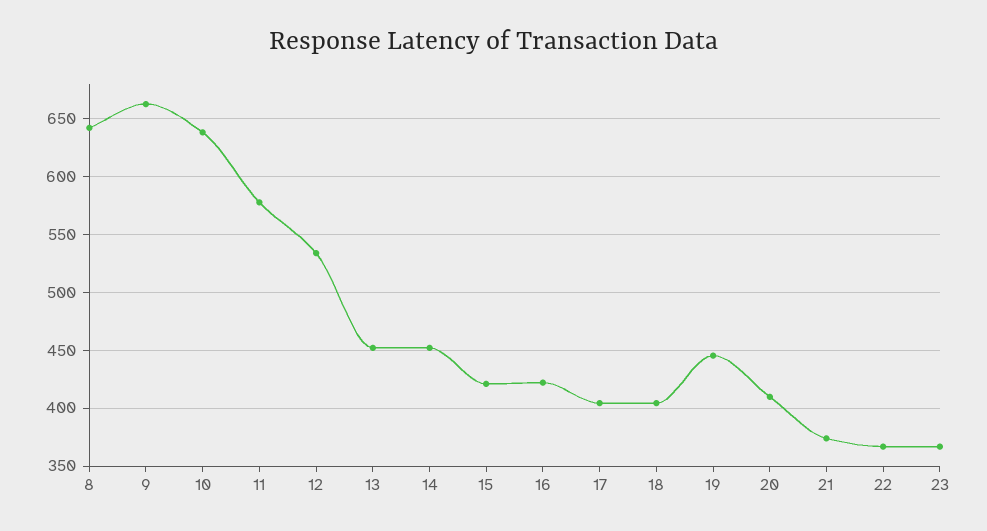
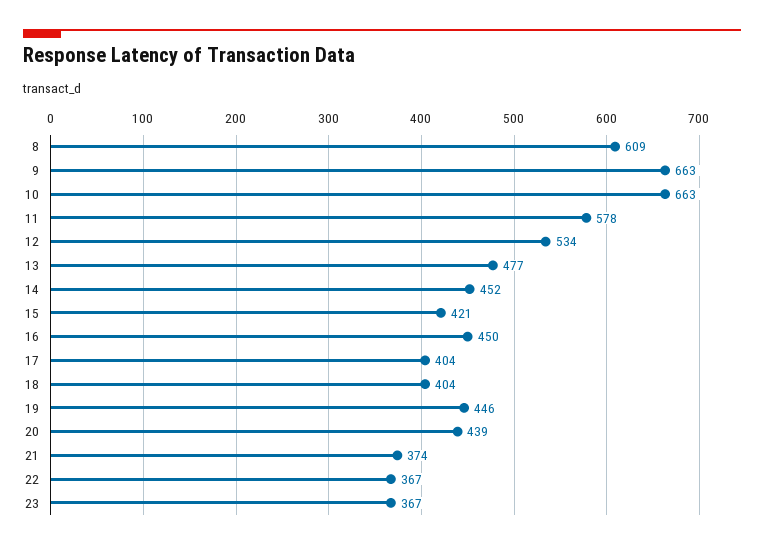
8: 640 -> 609
10: 640 -> 663
13: 450 -> 477
16: 420 -> 450
20: 410 -> 439

